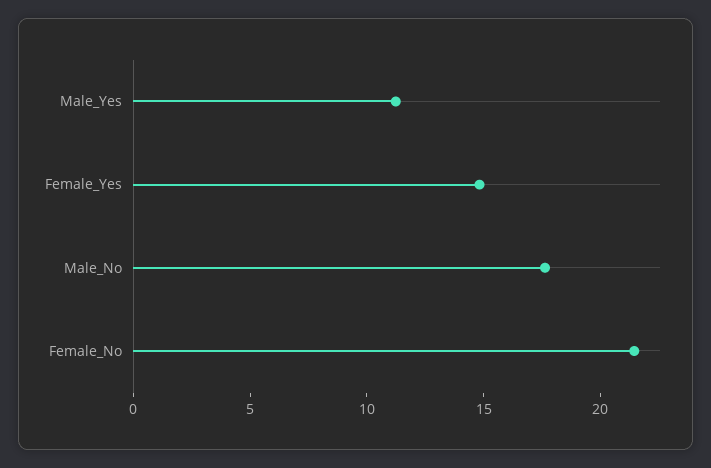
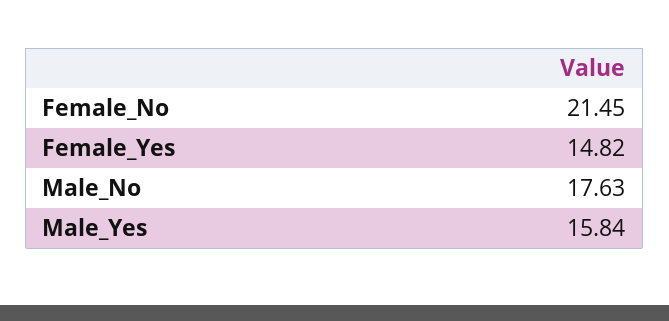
Male_Yes: 11 -> 15.84

